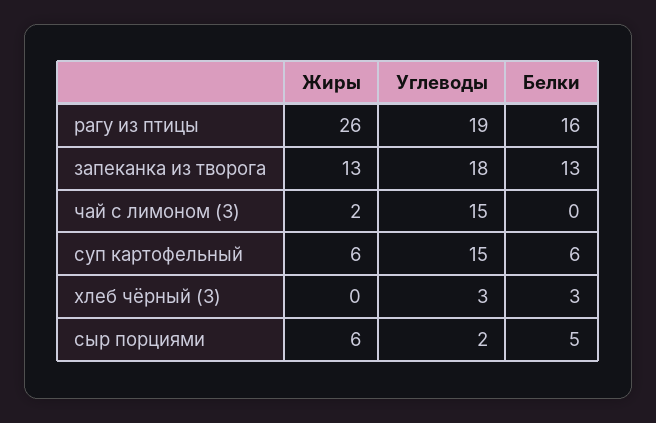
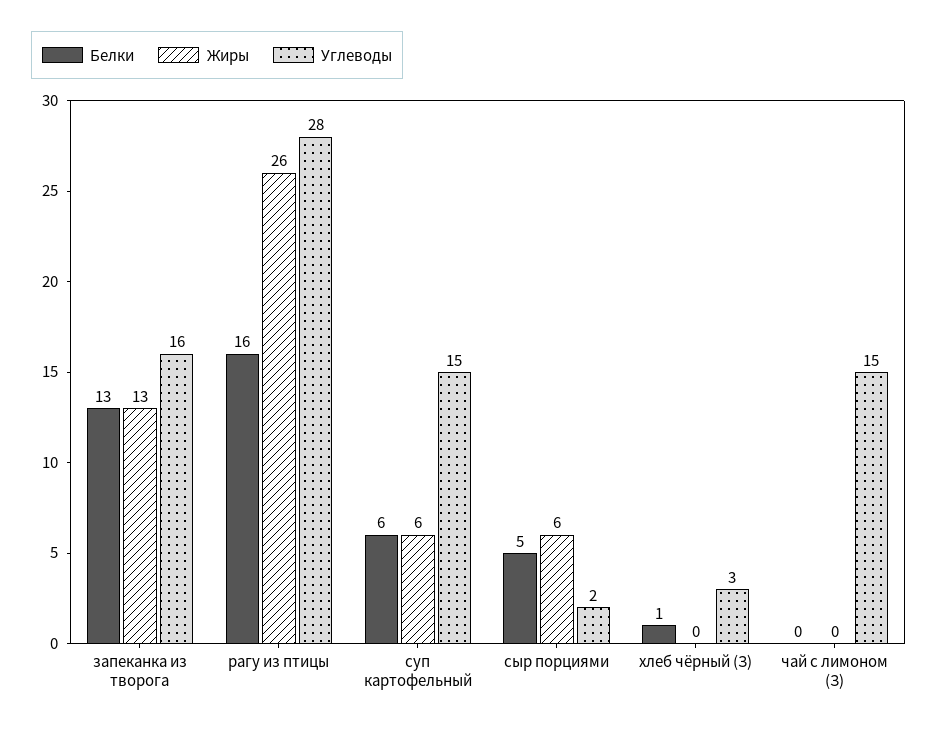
Углеводы, рагу из птицы: 19 -> 28
Углеводы, запеканка из творога: 18 -> 16
Жиры, чай с лимоном (З): 2 -> 0
Белки, хлеб чёрный (З): 3 -> 1

